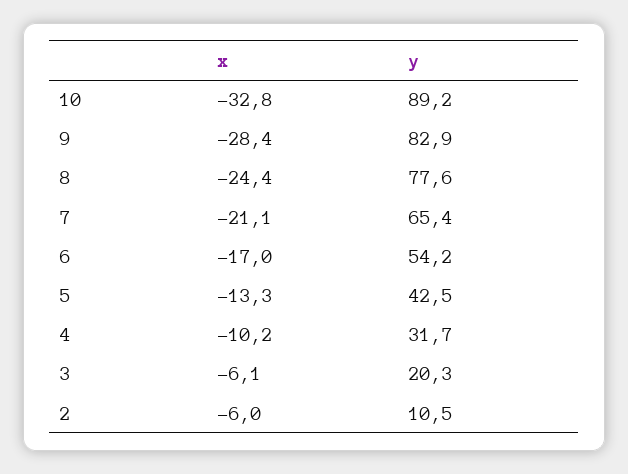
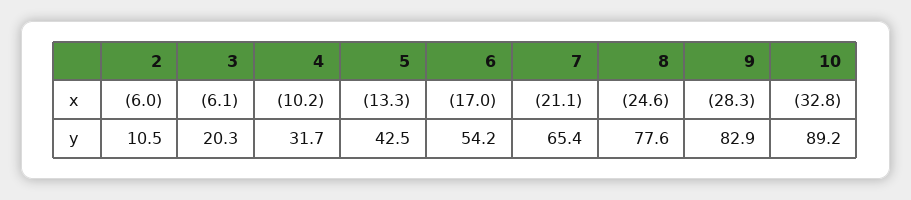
x, 9: -28.4 -> -28.3
x, 8: -24.4 -> -24.6

